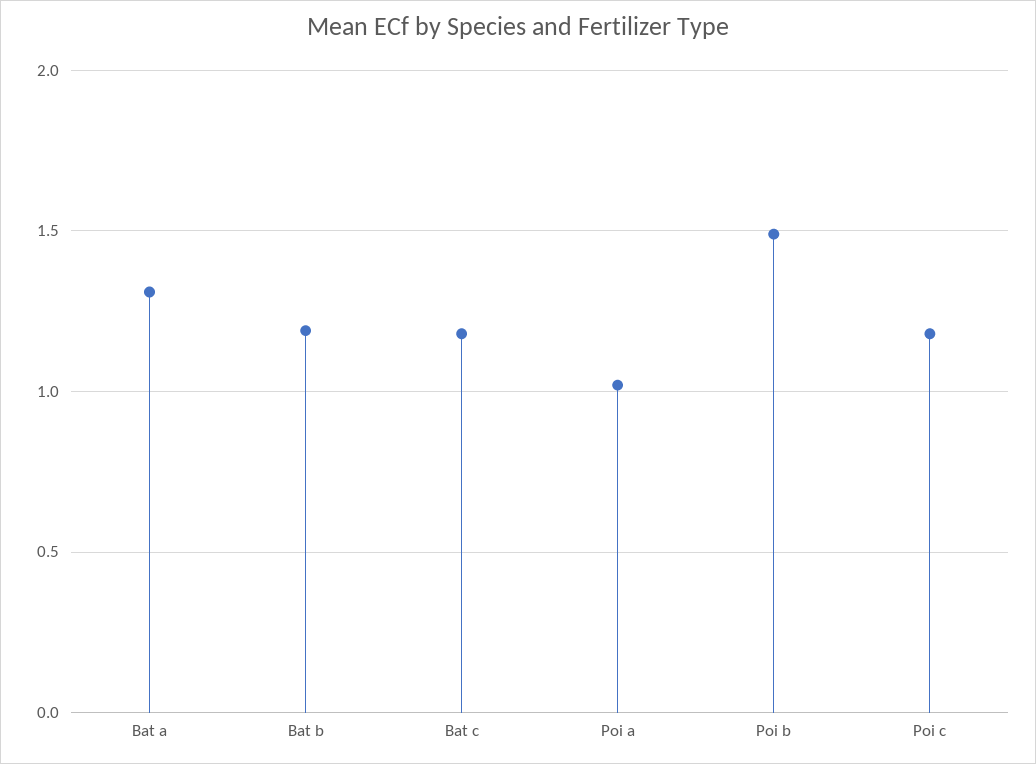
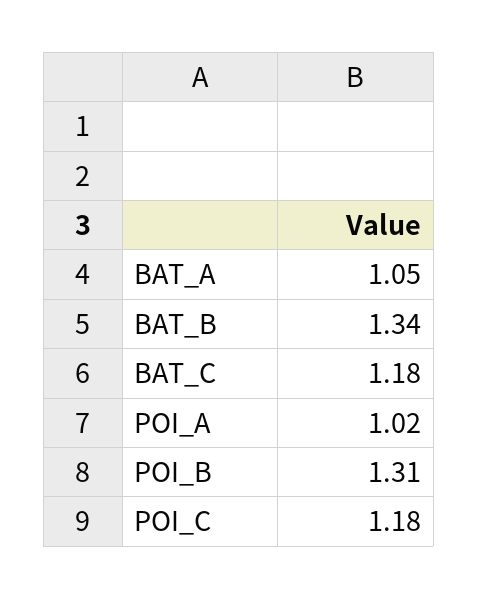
Bat a: 1.3 -> 1.05
Bat b: 1.2 -> 1.34
Poi b: 1.5 -> 1.31

